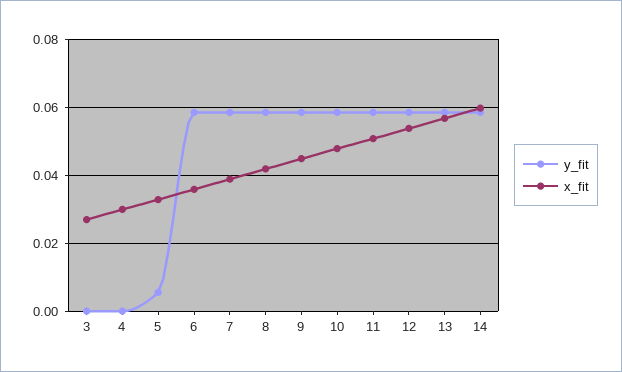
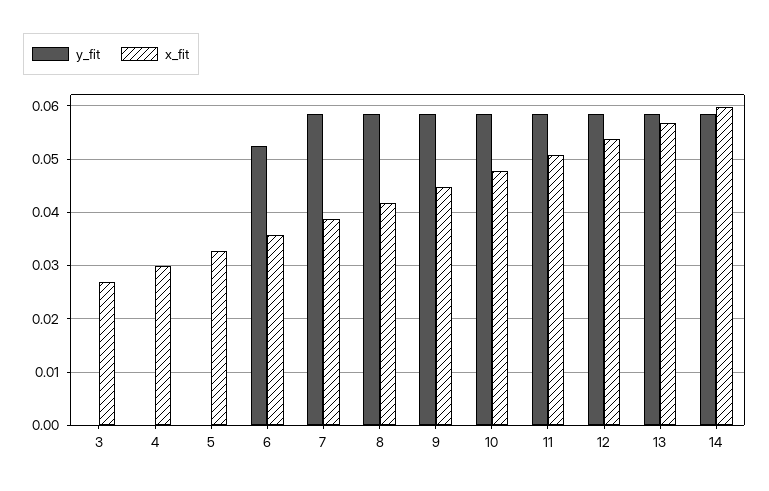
y_fit, 5: 0.006 -> 0
y_fit, 6: 0.058 -> 0.052

